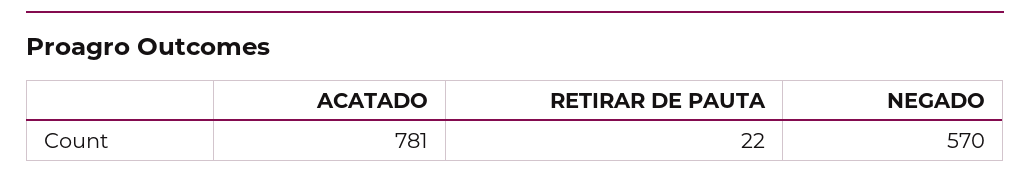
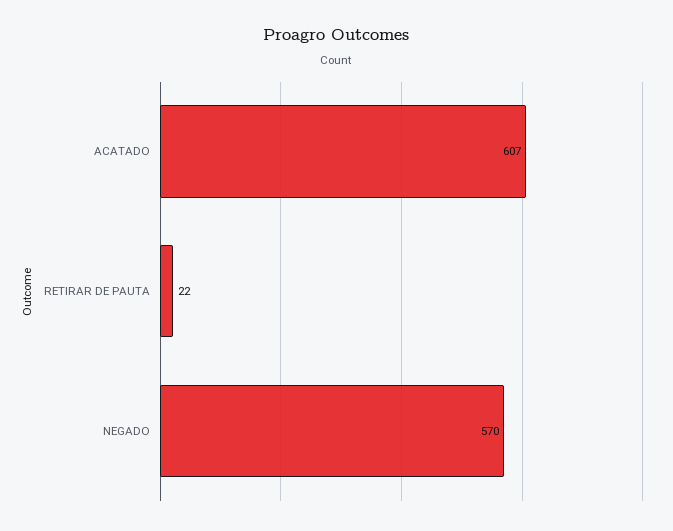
ACATADO: 781 -> 607

